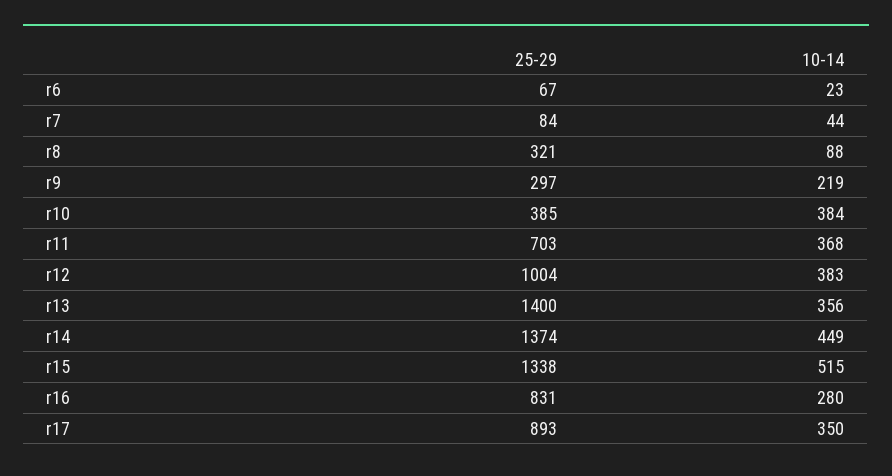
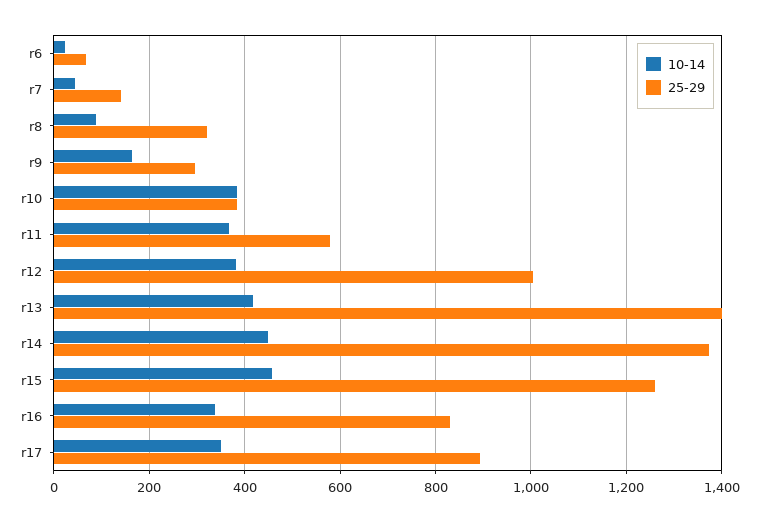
25-29, r7: 84 -> 140
10-14, r9: 219 -> 160
25-29, r11: 703 -> 580
10-14, r13: 356 -> 420
25-29, r15: 1338 -> 1260
10-14, r15: 515 -> 460
10-14, r16: 280 -> 340

